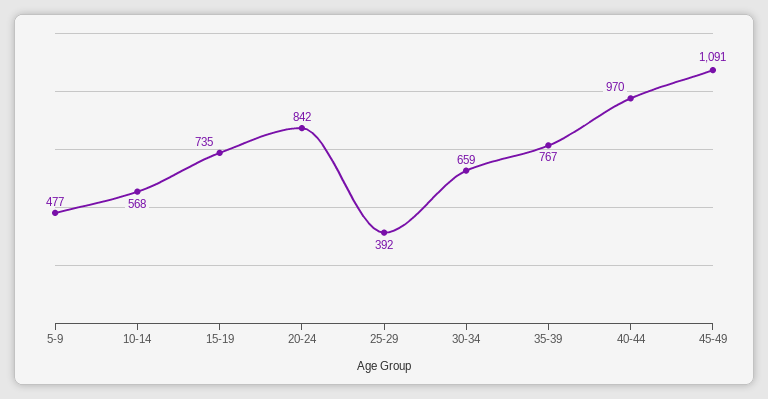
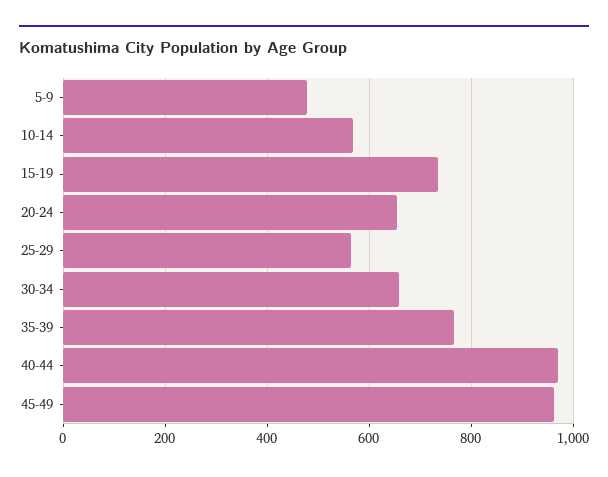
20-24: 842 -> 660
25-29: 392 -> 560
45-49: 1091 -> 960

